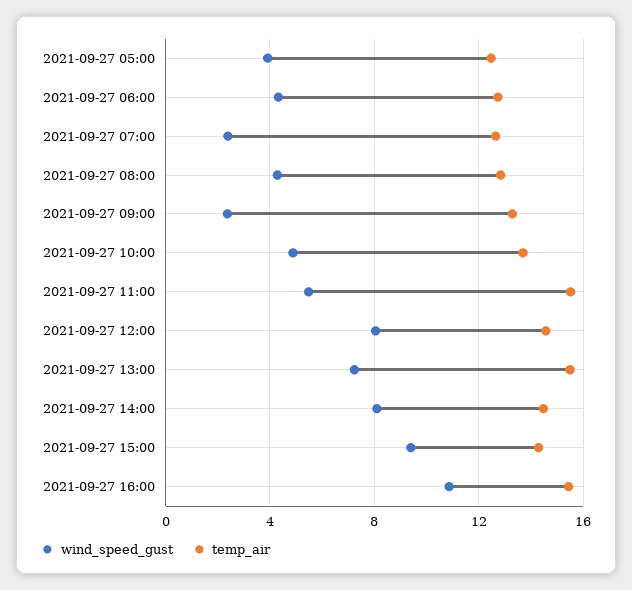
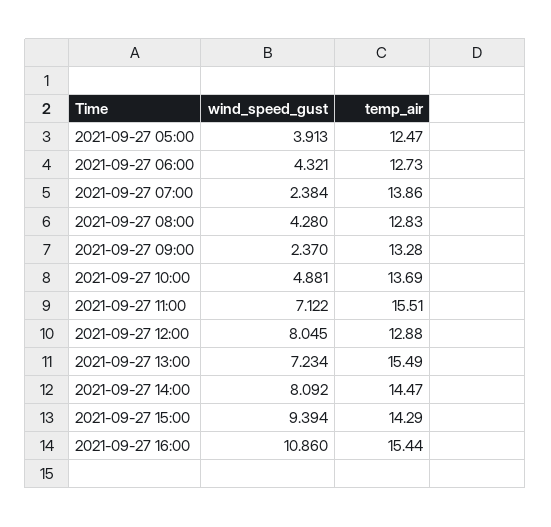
temp_air, 2021-09-27 07:00: 12.5 -> 13.86
wind_speed_gust, 2021-09-27 11:00: 5.5 -> 7.122
temp_air, 2021-09-27 12:00: 14.5 -> 12.88

